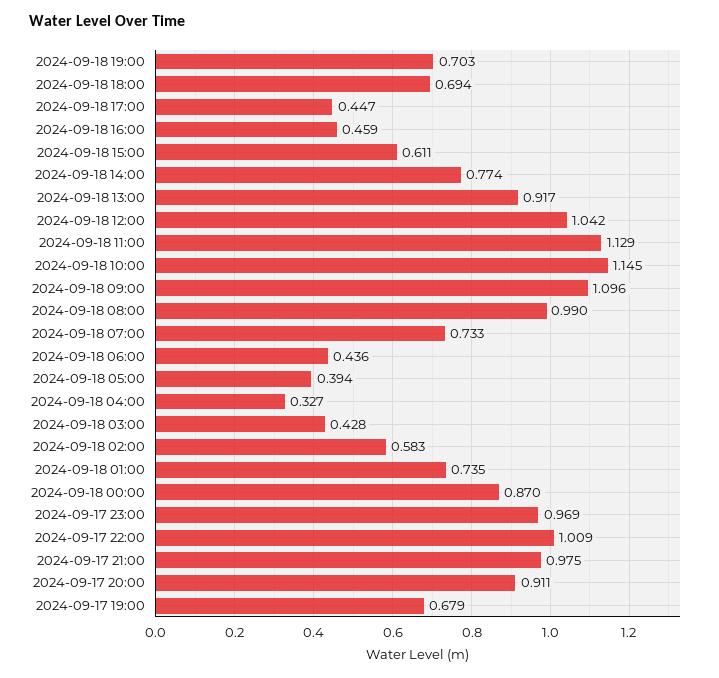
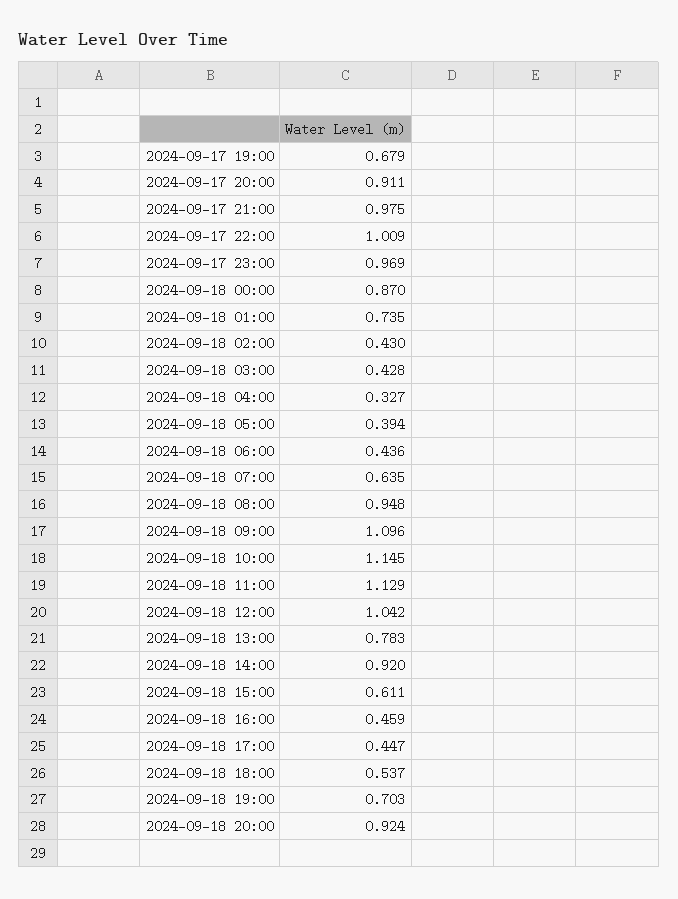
2024-09-18 18:00: 0.694 -> 0.537
2024-09-18 14:00: 0.774 -> 0.92
2024-09-18 13:00: 0.917 -> 0.783
2024-09-18 08:00: 0.99 -> 0.948
2024-09-18 07:00: 0.733 -> 0.635
2024-09-18 02:00: 0.583 -> 0.43
2024-09-18 20:00: none -> 0.924

